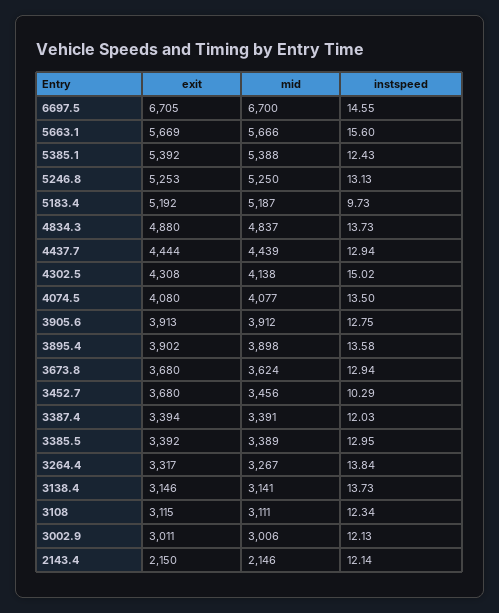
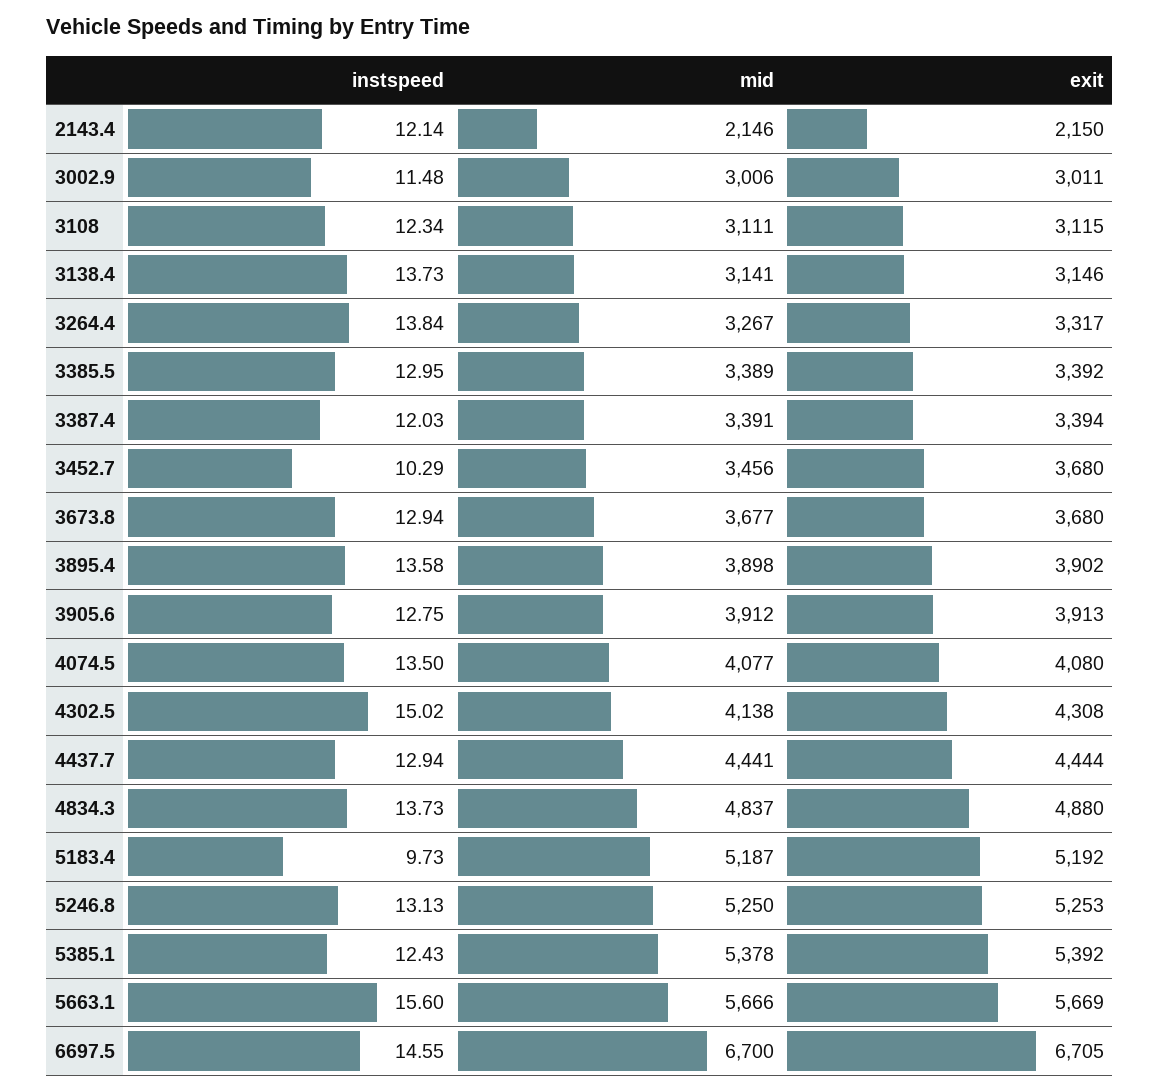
mid, 5385.1: 5388 -> 5378
mid, 4437.7: 4439 -> 4441
mid, 3673.8: 3624 -> 3677
instspeed, 3002.9: 12.13 -> 11.48

